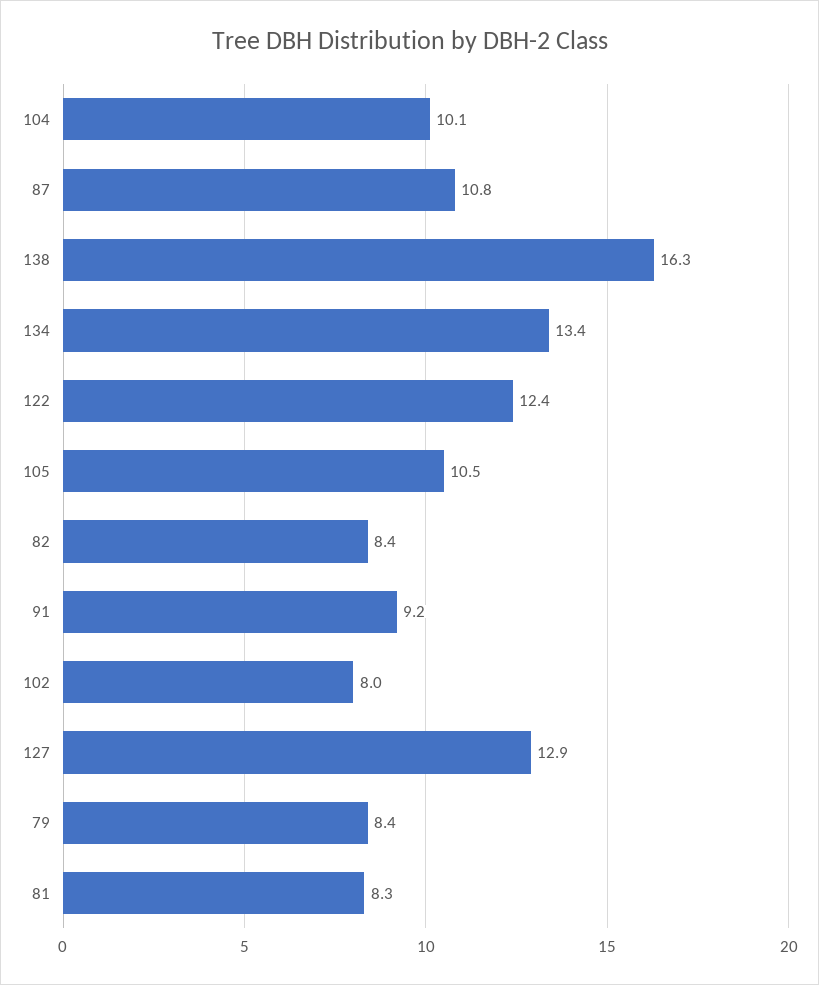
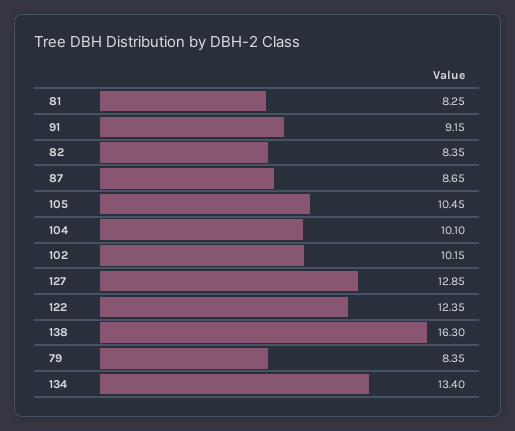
87: 10.8 -> 8.65
102: 8 -> 10.15

